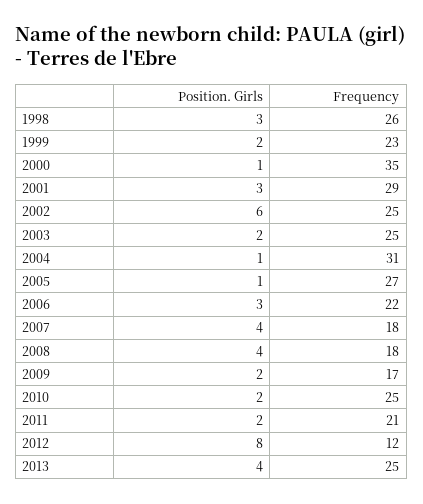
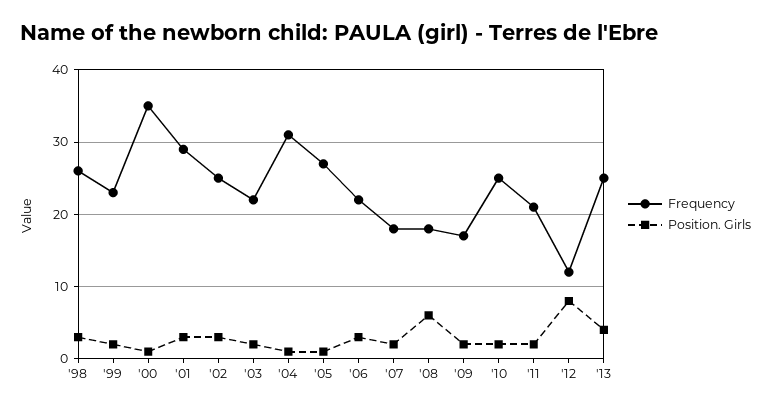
Position. Girls, 2002: 6 -> 3
Frequency, 2003: 25 -> 22
Position. Girls, 2007: 4 -> 2
Position. Girls, 2008: 4 -> 6

